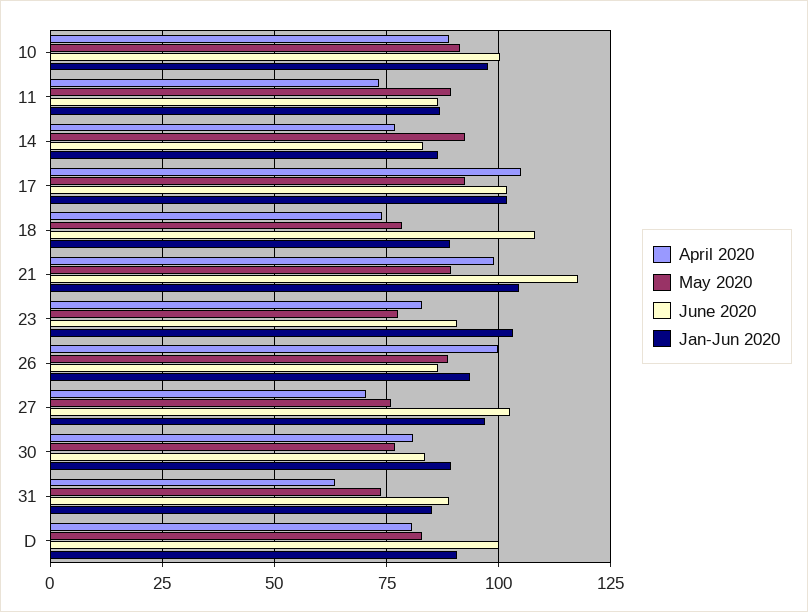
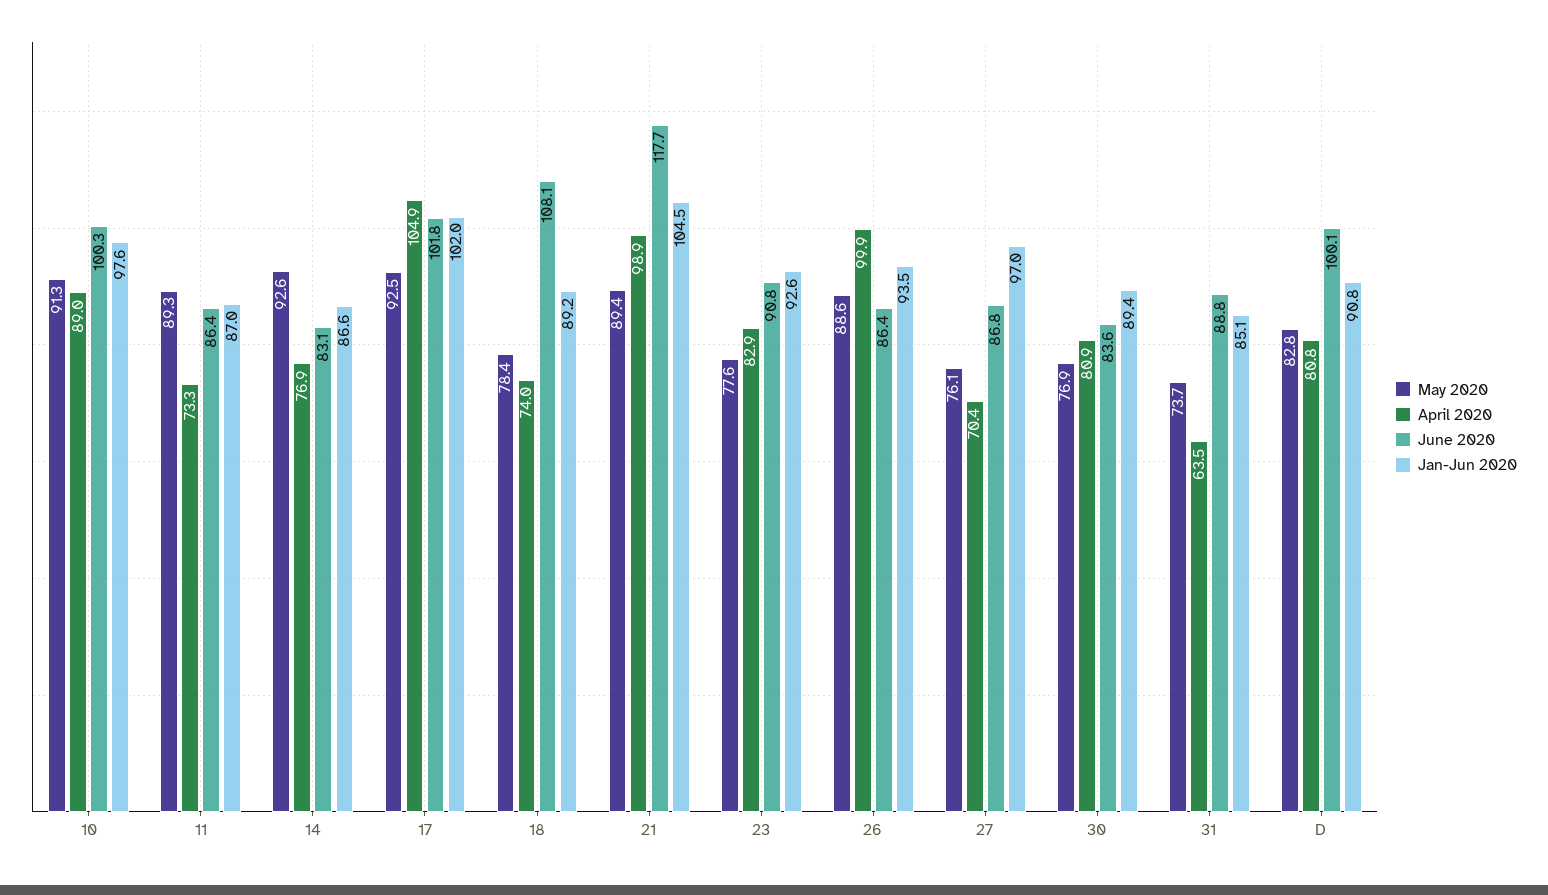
Jan-Jun 2020, 23: 102.5 -> 92.6
June 2020, 27: 102.5 -> 86.8

